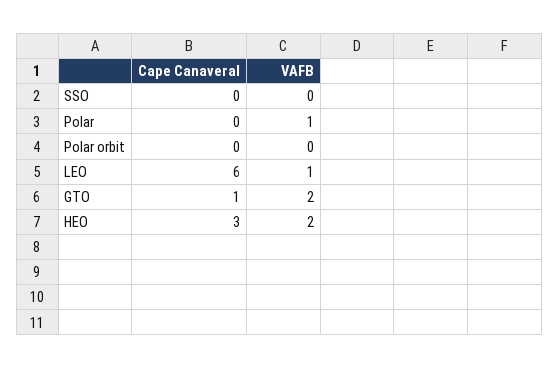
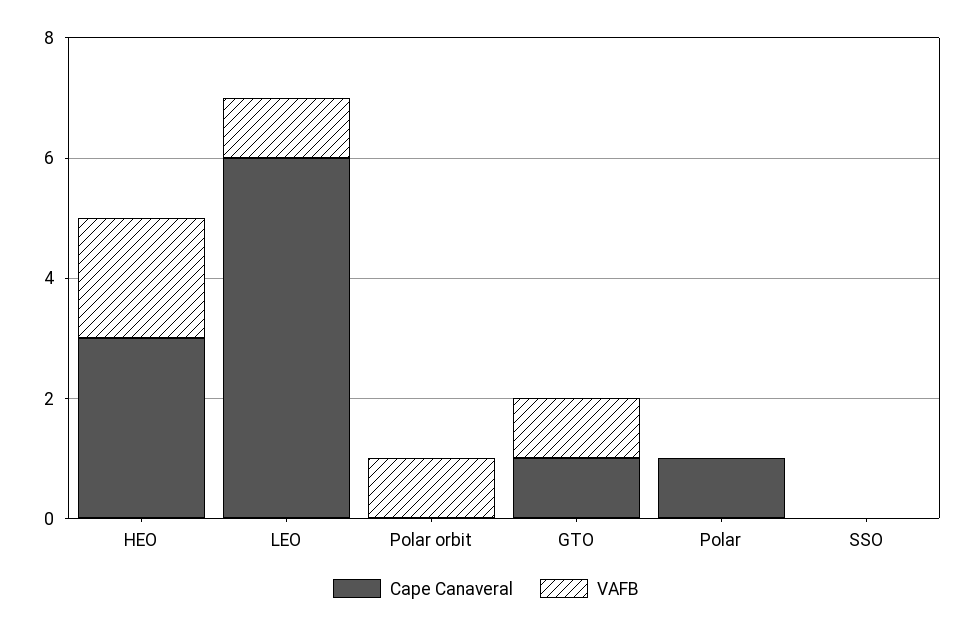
Cape Canaveral, Polar: 0 -> 1
VAFB, Polar: 1 -> 0
VAFB, Polar orbit: 0 -> 1
VAFB, GTO: 2 -> 1

